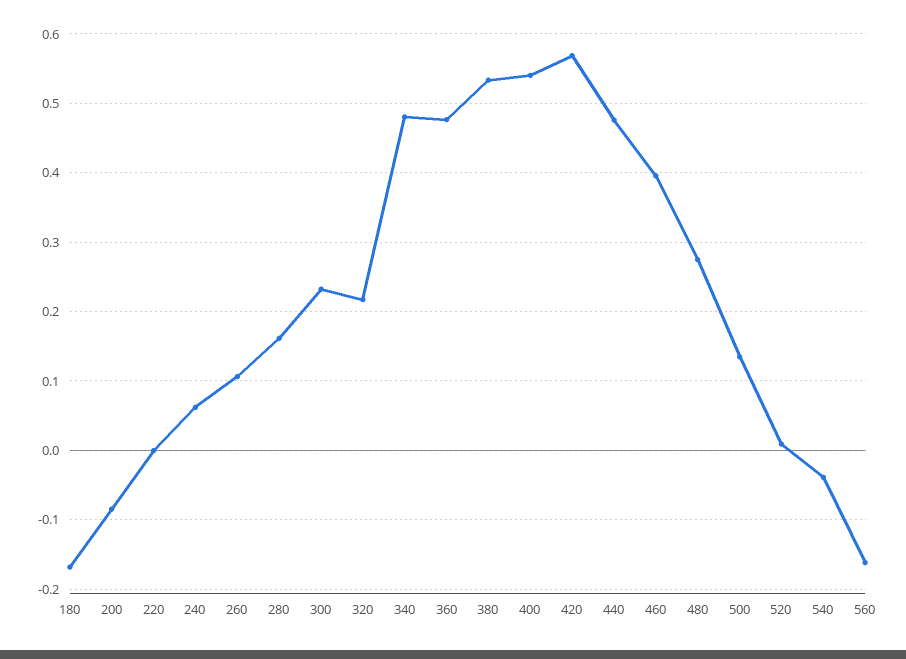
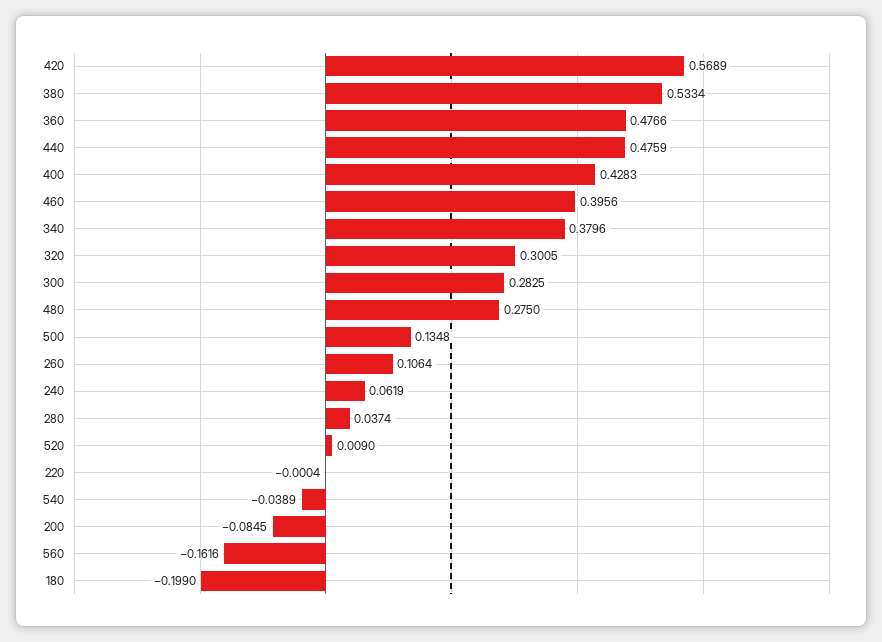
180: -0.17 -> -0.199
280: 0.16 -> 0.0374
300: 0.23 -> 0.2825
320: 0.22 -> 0.3005
340: 0.48 -> 0.3796
400: 0.54 -> 0.4283

